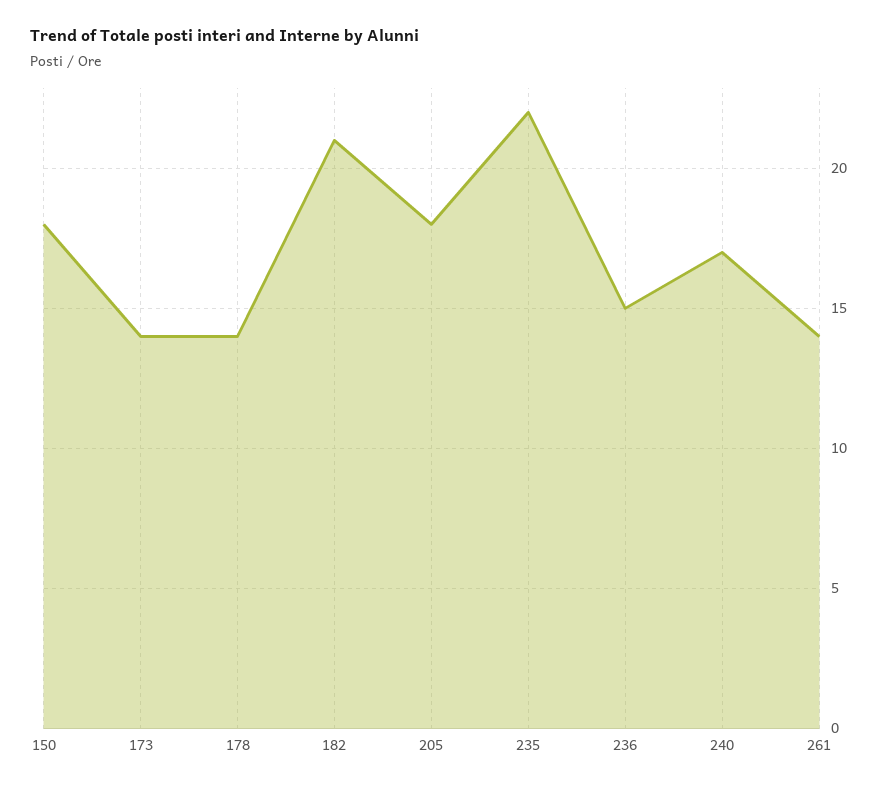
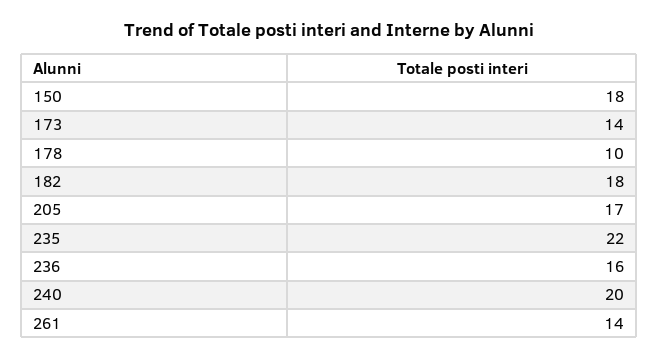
178: 14 -> 10
182: 21 -> 18
205: 18 -> 17
236: 15 -> 16
240: 17 -> 20

